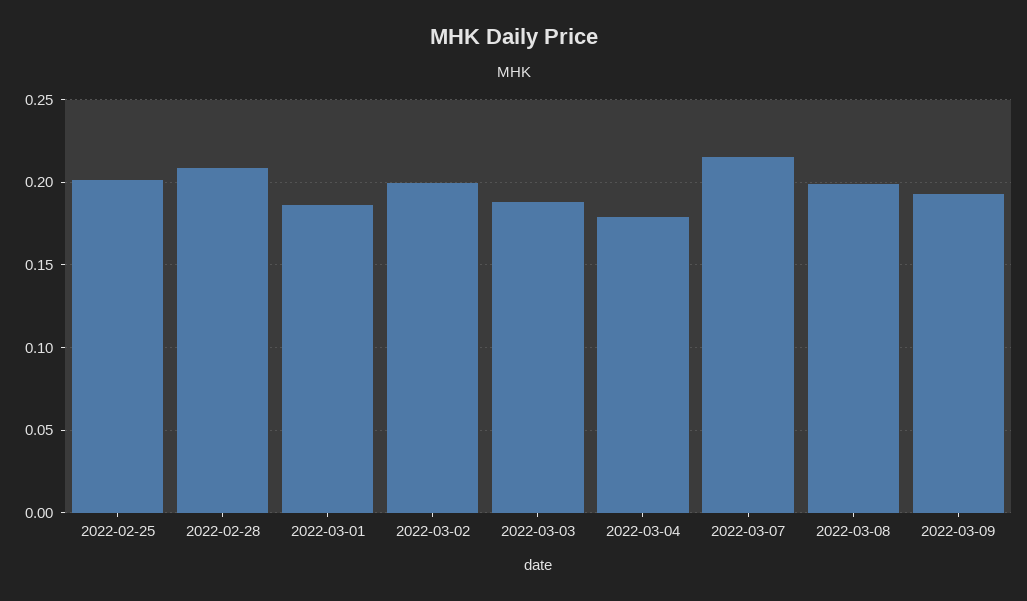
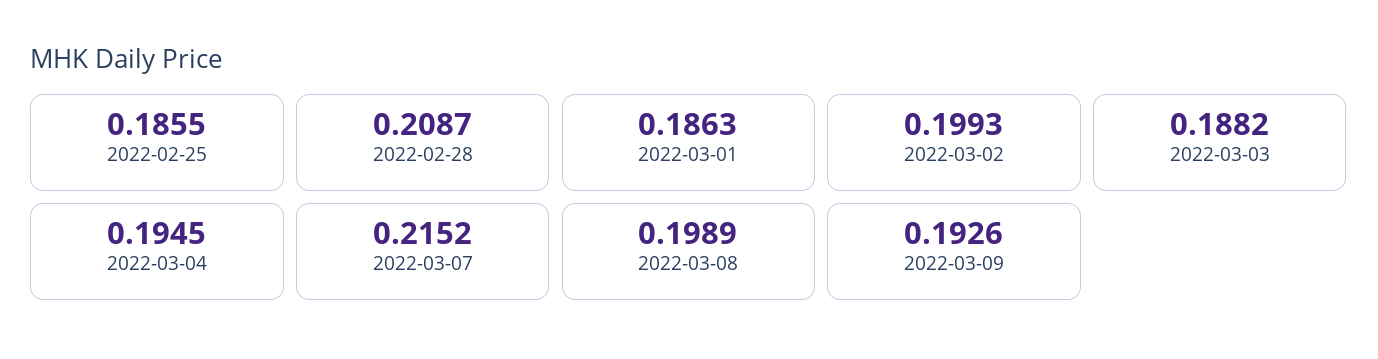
2022-02-25: 0.2 -> 0.1855
2022-03-04: 0.18 -> 0.1945

